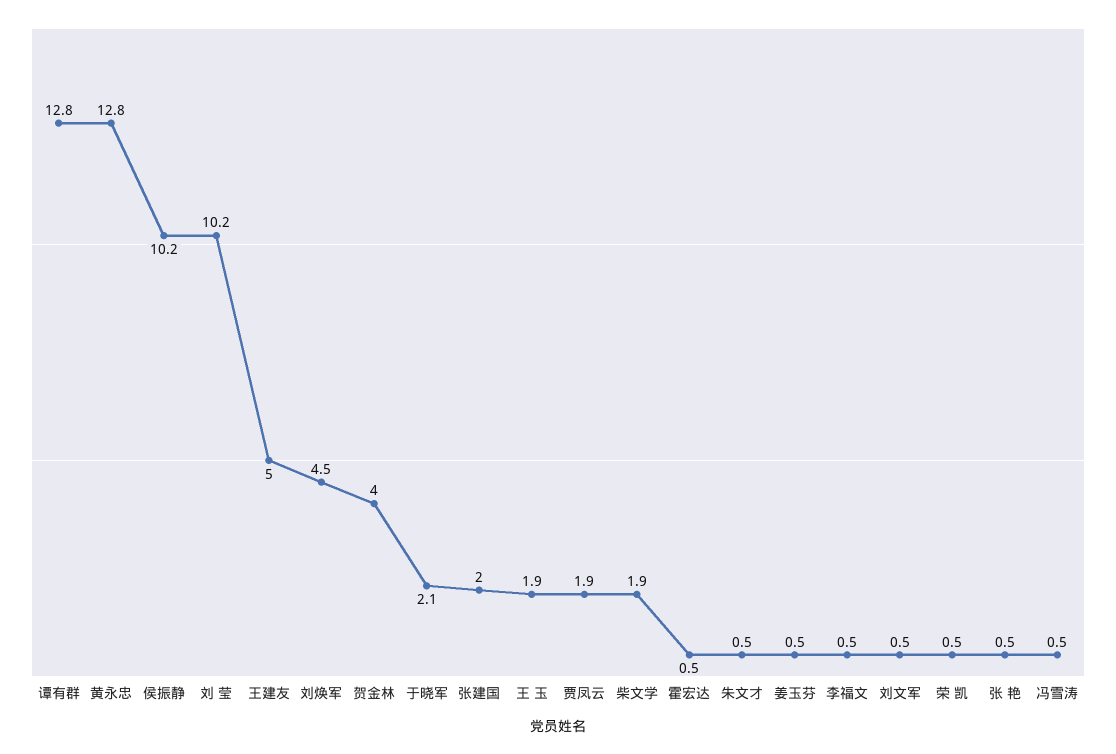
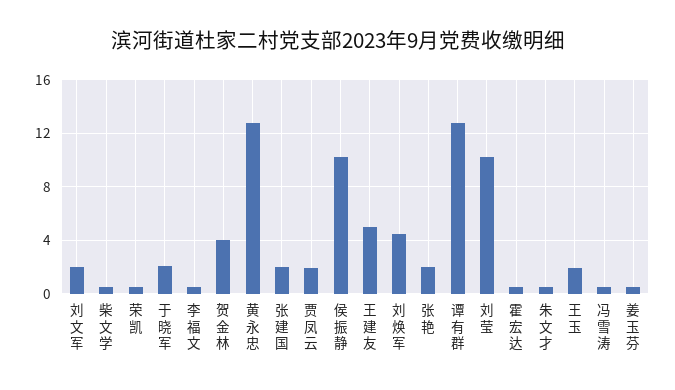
柴文学: 1.9 -> 0.5
刘文军: 0.5 -> 2
张 艳: 0.5 -> 2

